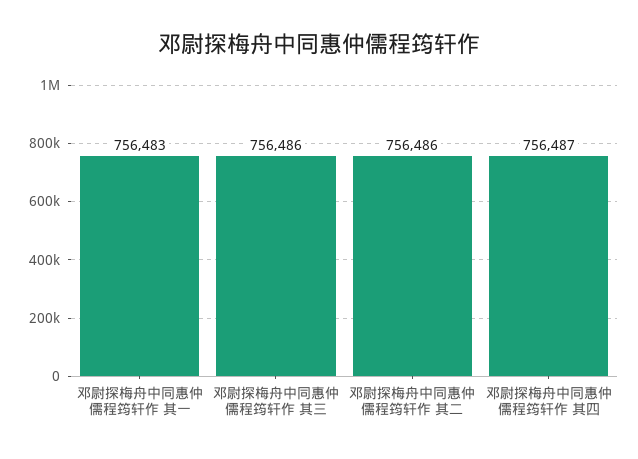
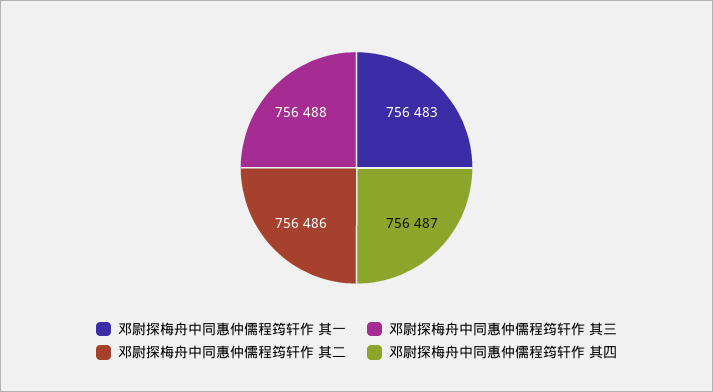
邓尉探梅舟中同惠仲儒程筠轩作 其三: 756486 -> 756488

